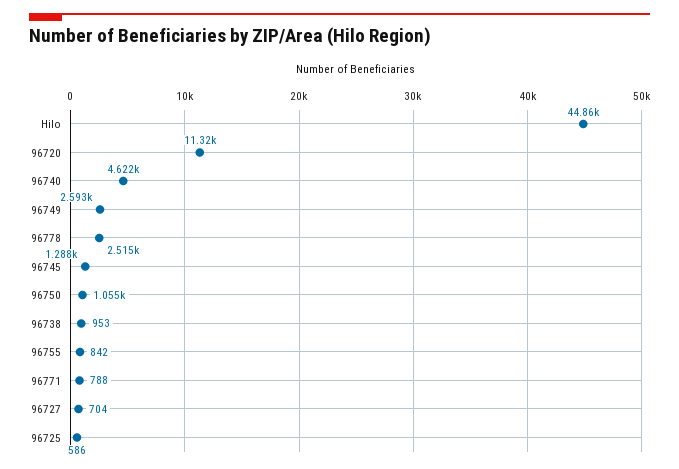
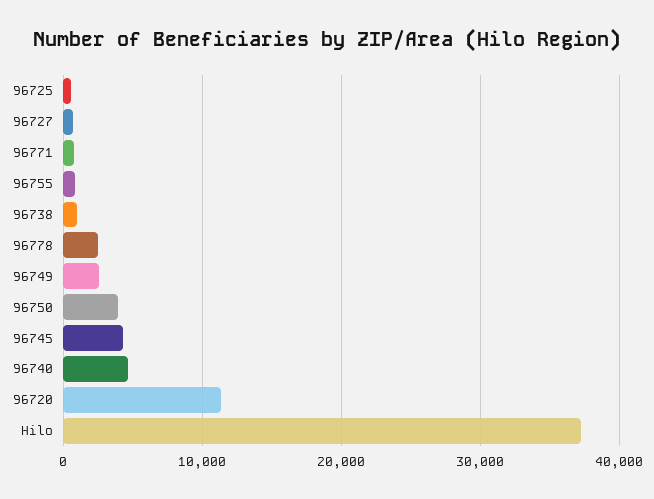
Hilo: 44860 -> 37000
96745: 1288 -> 4000
96750: 1055 -> 4000

